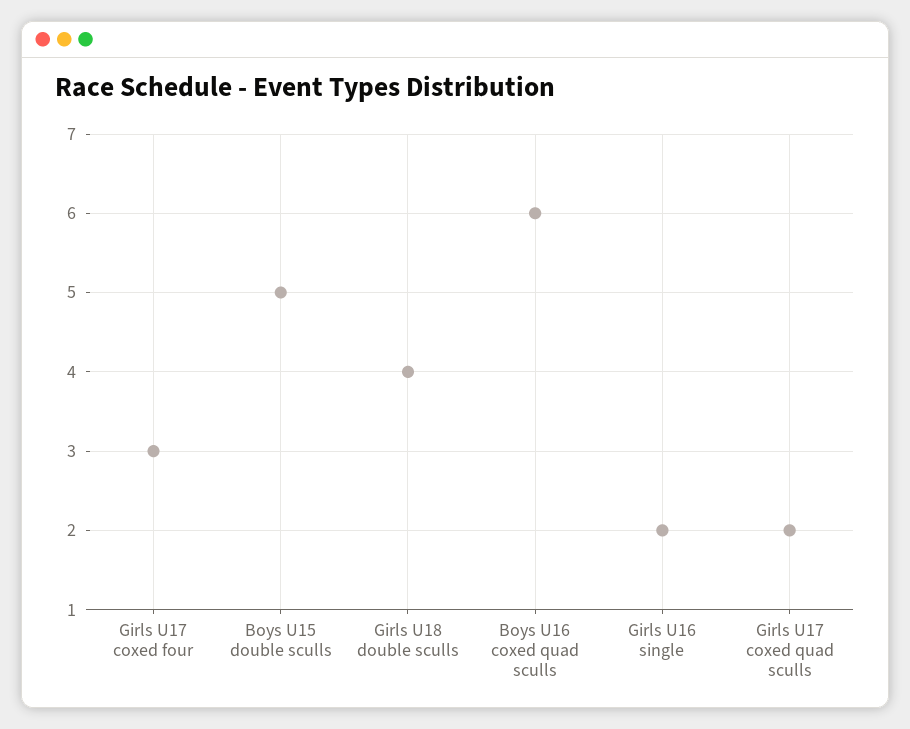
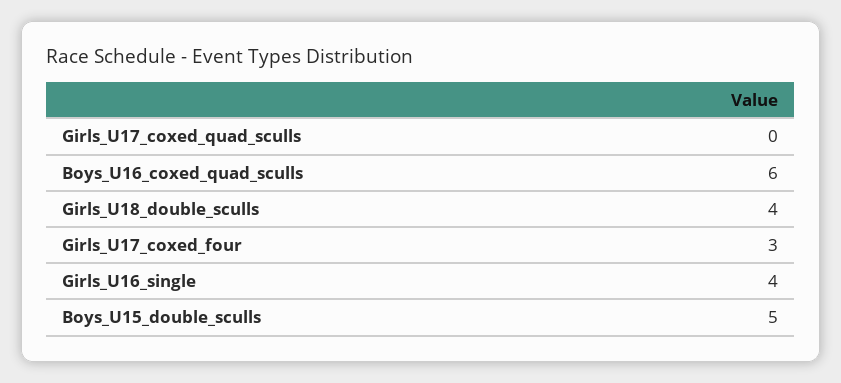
Girls U16 single: 2 -> 4
Girls U17 coxed quad sculls: 2 -> 0

